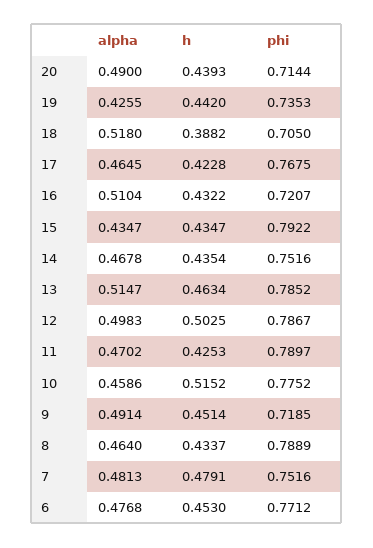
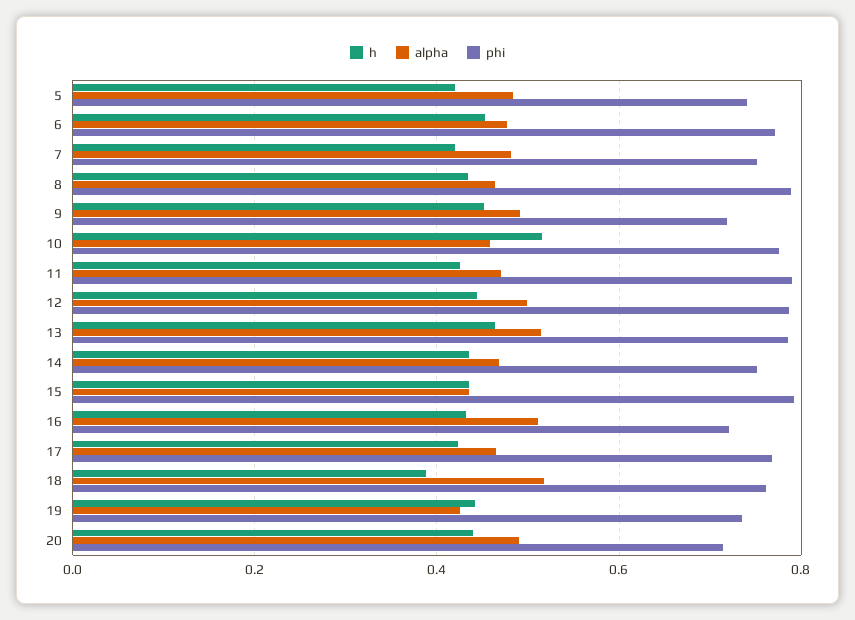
phi, 18: 0.705 -> 0.76
h, 12: 0.5025 -> 0.44
h, 7: 0.4791 -> 0.42
h, 5: none -> 0.42
alpha, 5: none -> 0.48
phi, 5: none -> 0.74

